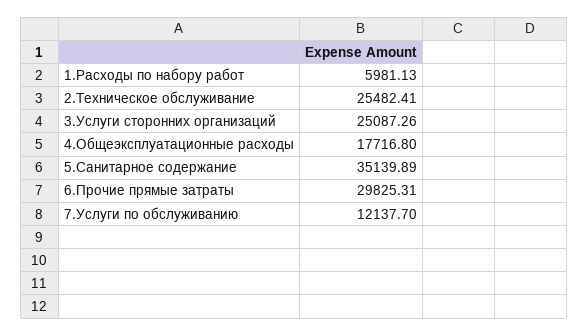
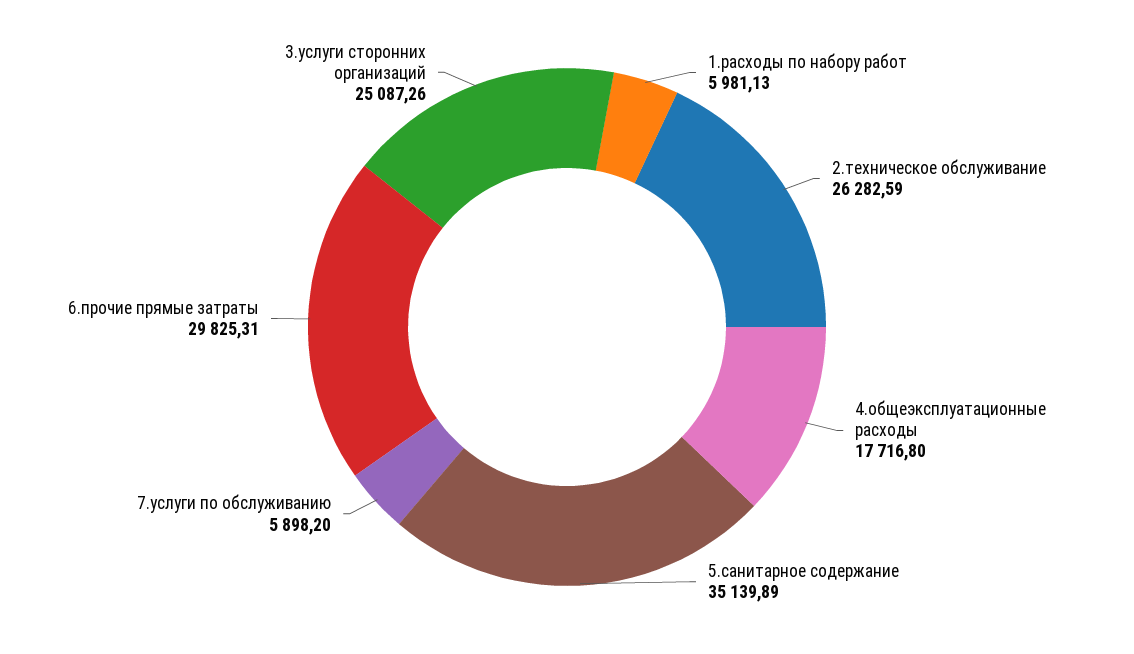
2.Техническое обслуживание: 25482.41 -> 26282.59
7.Услуги по обслуживанию: 12137.7 -> 5898.2

